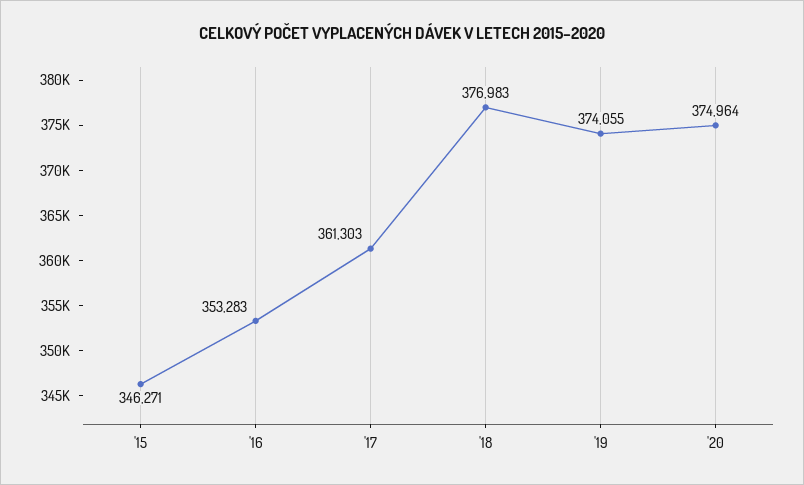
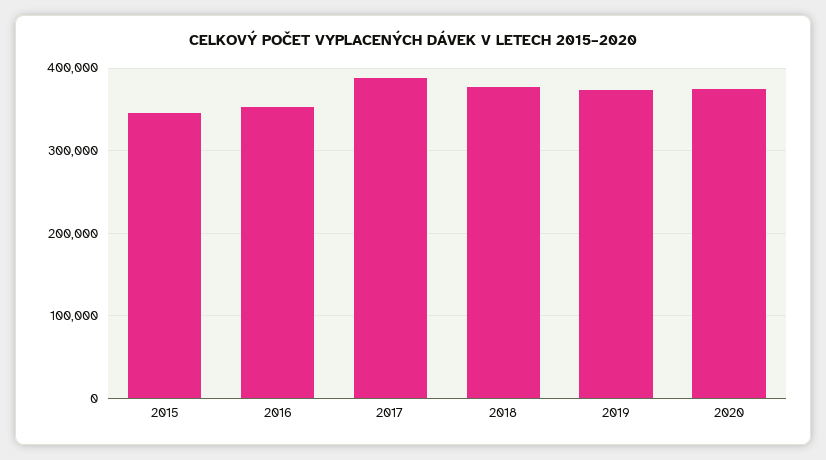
'17: 361303 -> 390000

